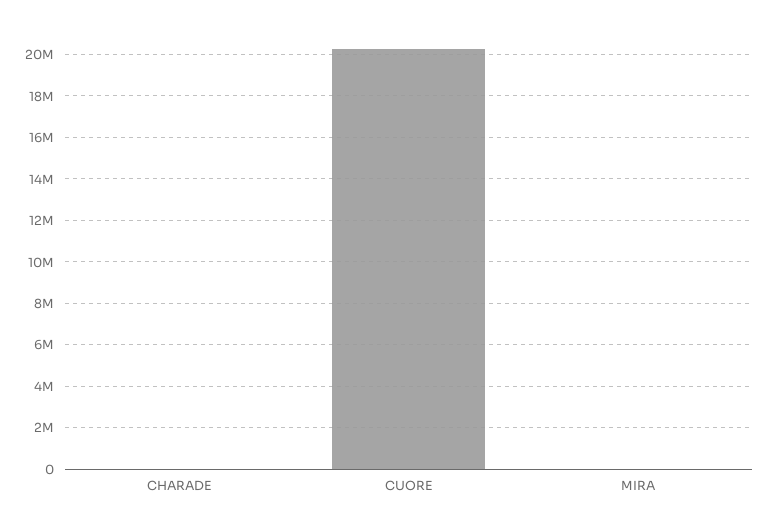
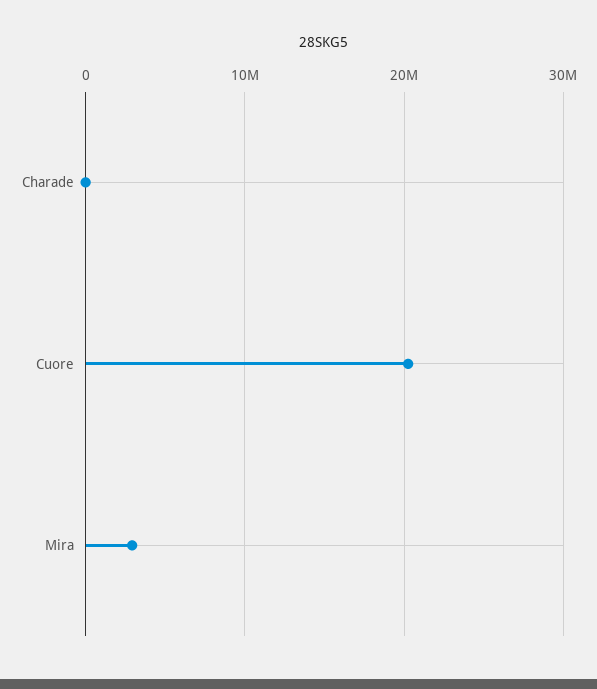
MIRA: 0 -> 3000000

